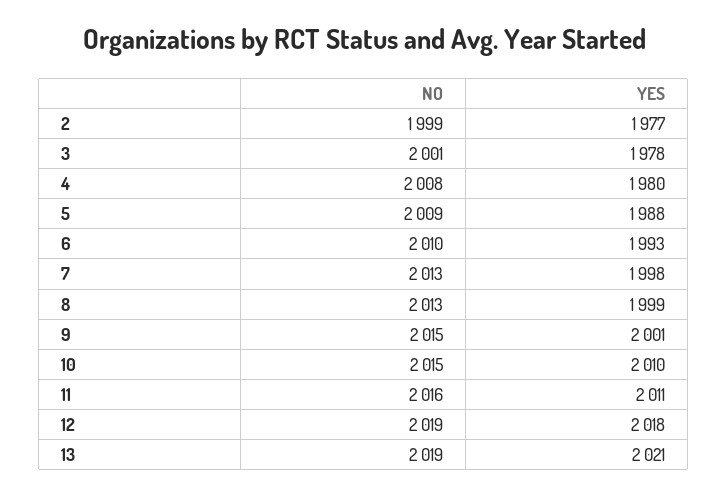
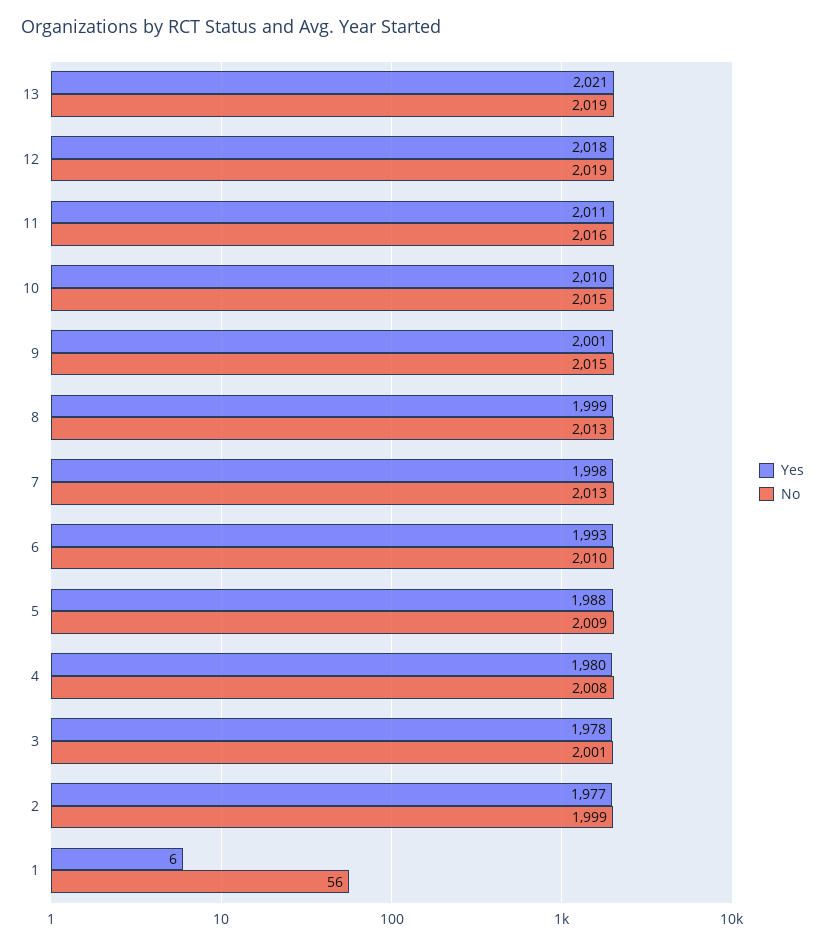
YES, 1: none -> 6
NO, 1: none -> 56

